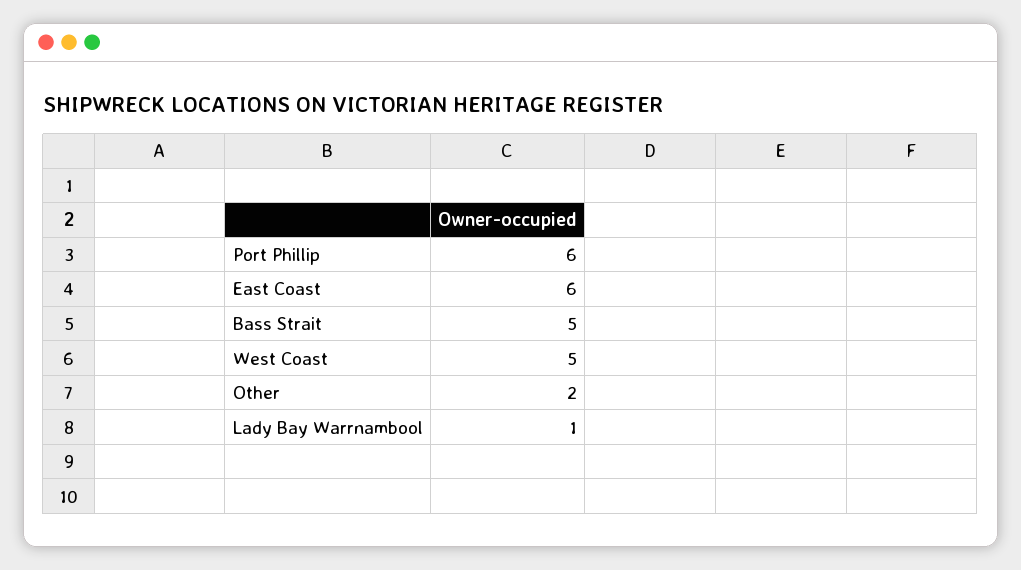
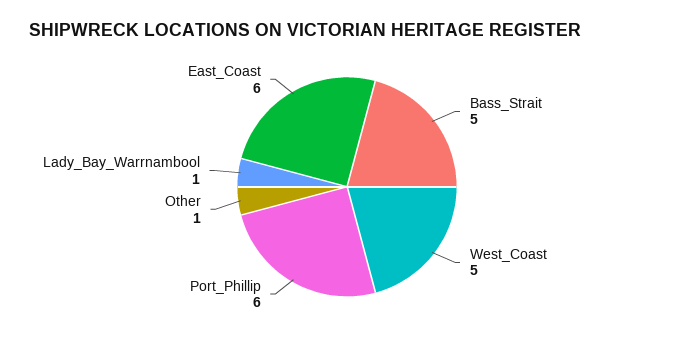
Other: 2 -> 1

